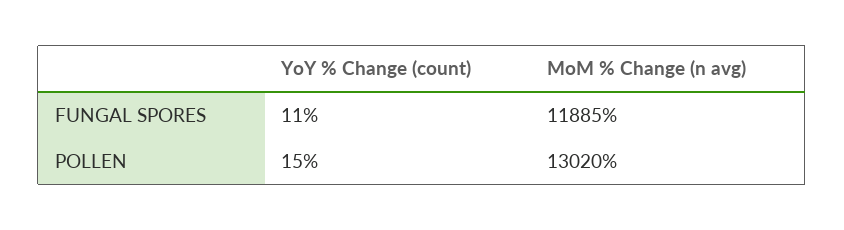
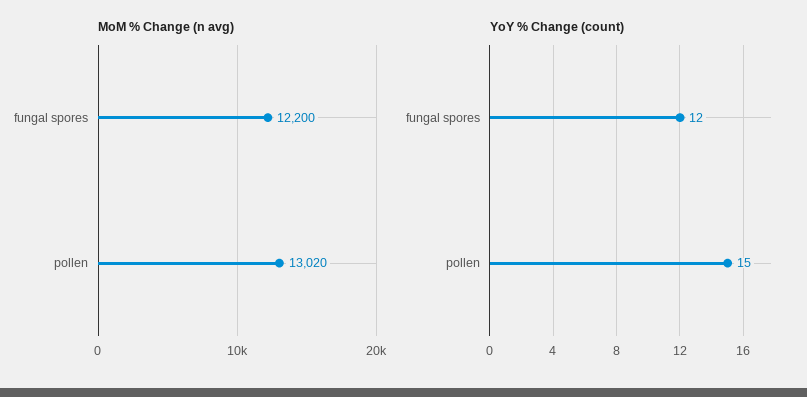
YoY % Change (count), FUNGAL SPORES: 11 -> 12
MoM % Change (n avg), FUNGAL SPORES: 11885 -> 12200

